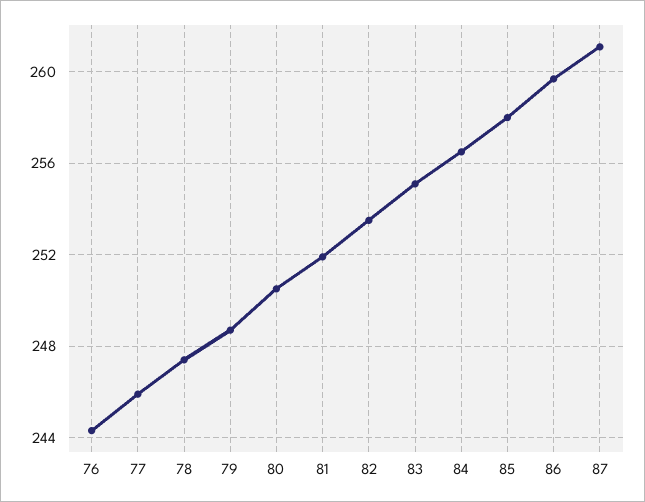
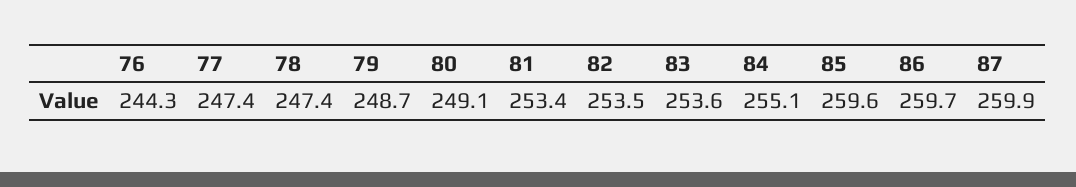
77: 246 -> 247.4
80: 250.5 -> 249.1
81: 252 -> 253.4
83: 255 -> 253.6
84: 256.5 -> 255.1
85: 258 -> 259.6
87: 261 -> 259.9

